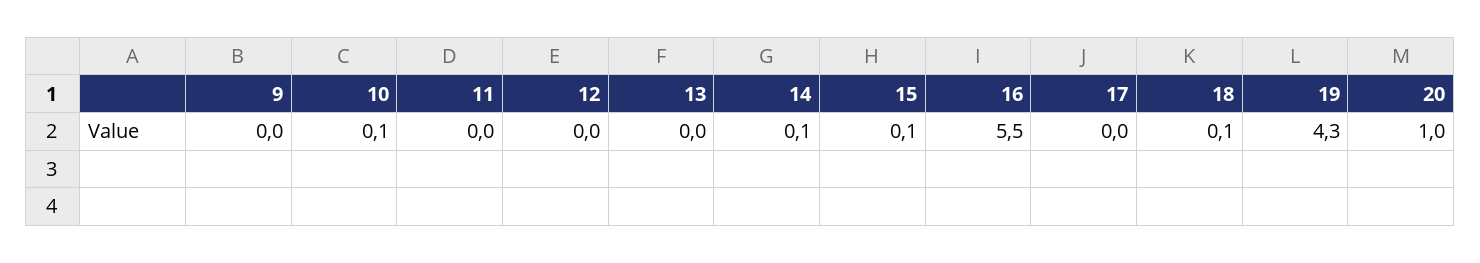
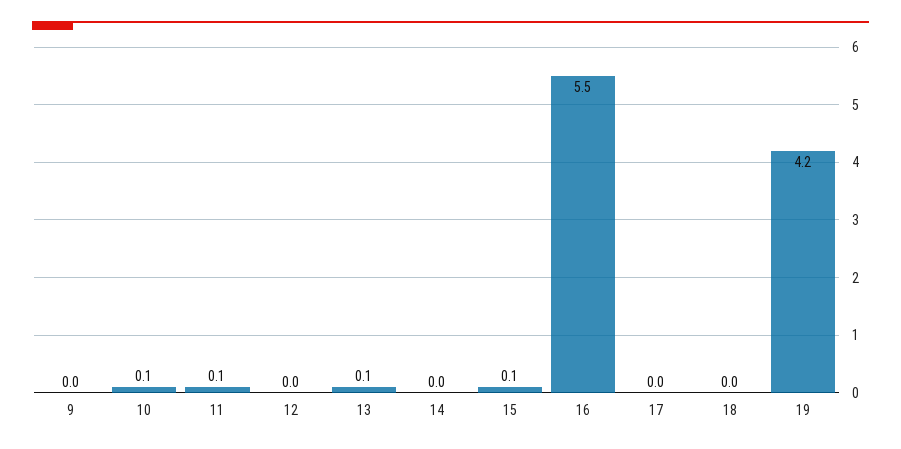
11: 0 -> 0.1
13: 0 -> 0.1
14: 0.1 -> 0
18: 0.1 -> 0
19: 4.3 -> 4.2
20: 1 -> none

